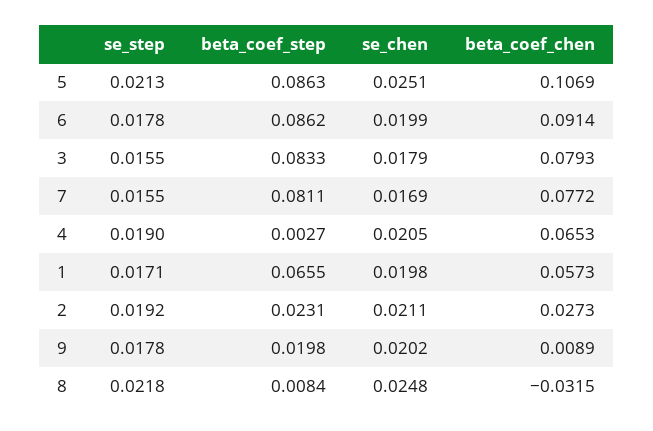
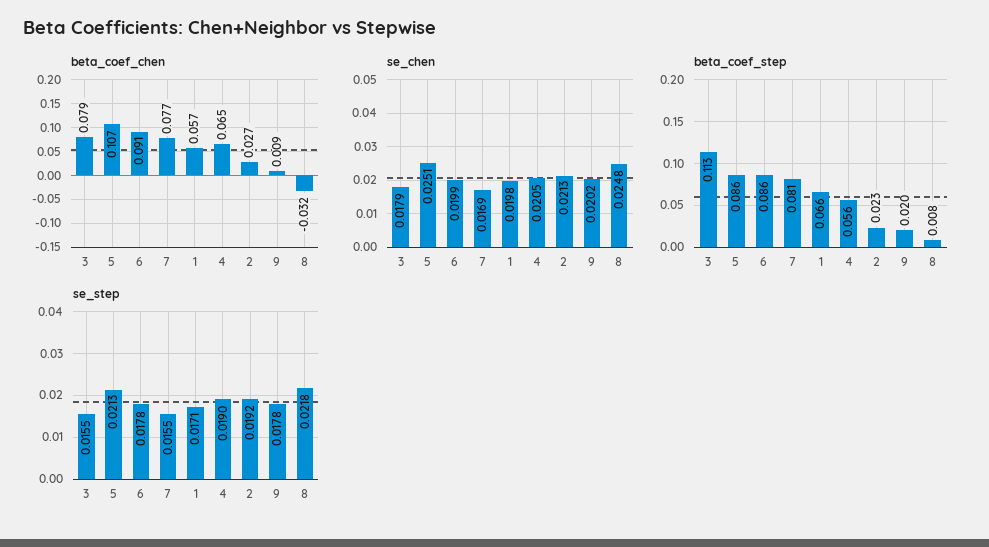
beta_coef_step, 3: 0.0833 -> 0.113
beta_coef_step, 4: 0.0027 -> 0.056
se_chen, 2: 0.0211 -> 0.0213

